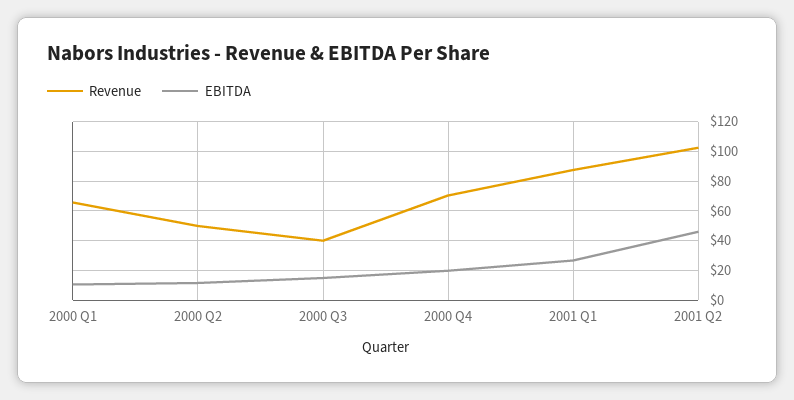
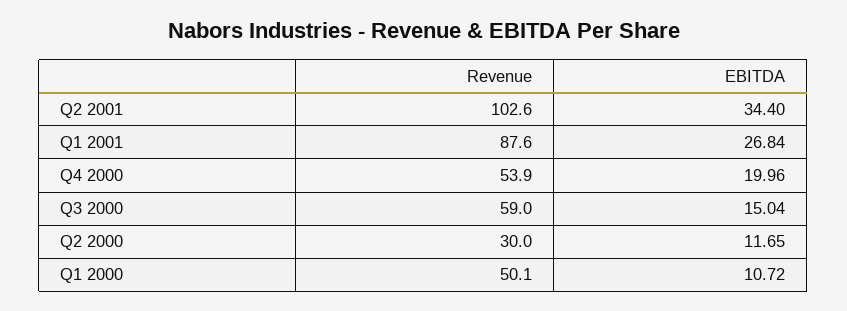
Revenue, 2000 Q1: 65 -> 50.1
Revenue, 2000 Q2: 50 -> 30
Revenue, 2000 Q3: 40 -> 59
Revenue, 2000 Q4: 70 -> 53.9
EBITDA, 2001 Q2: 45 -> 34.4

